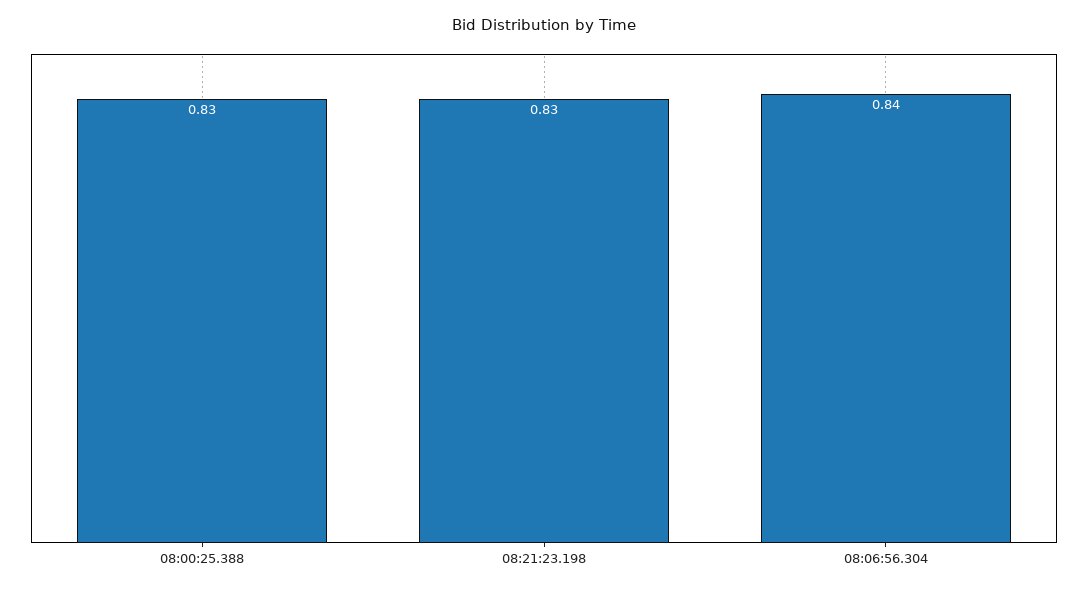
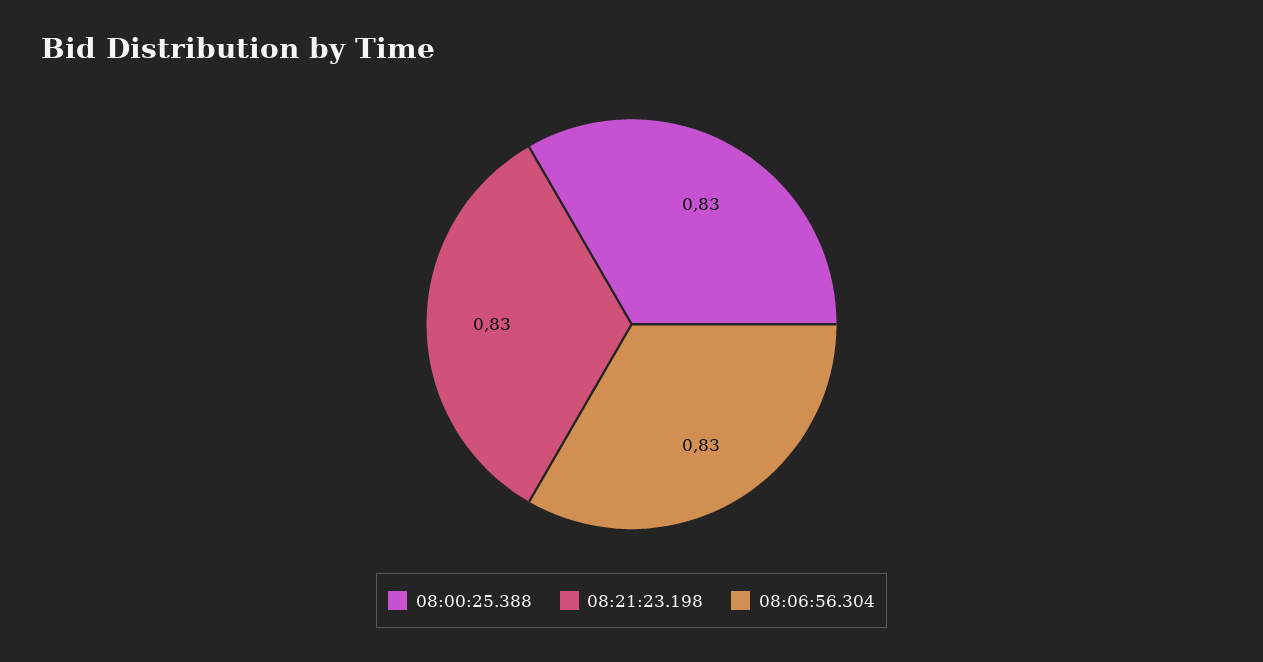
08:06:56.304: 0.84 -> 0.83

